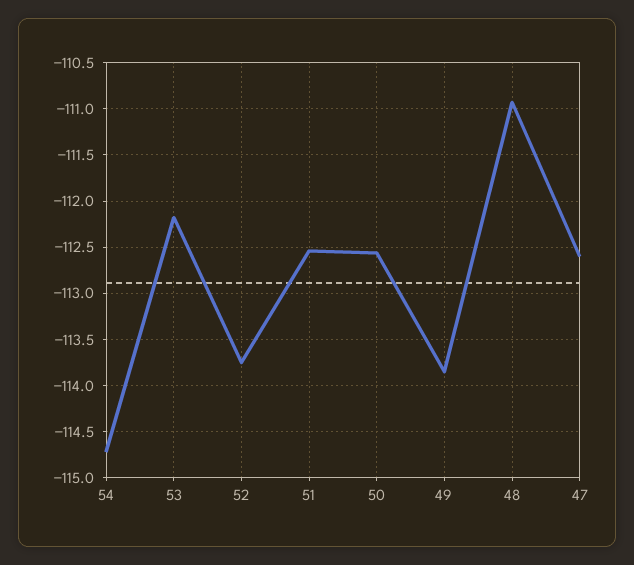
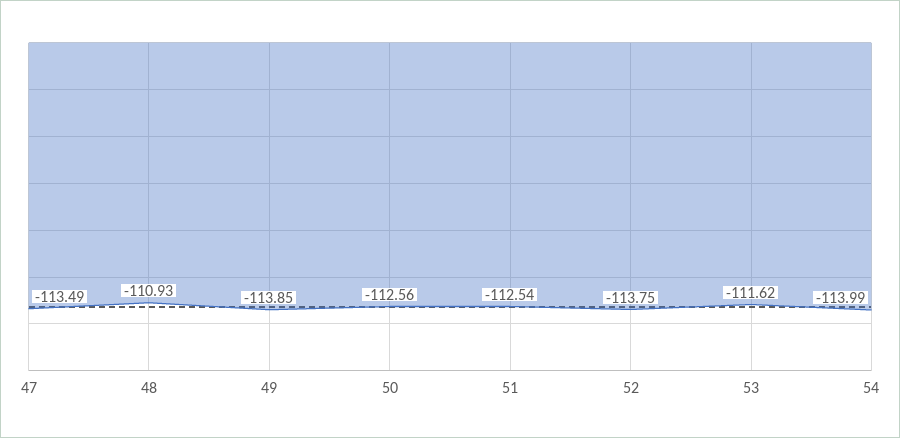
54: -114.7 -> -113.99
53: -112.2 -> -111.62
47: -112.6 -> -113.49

